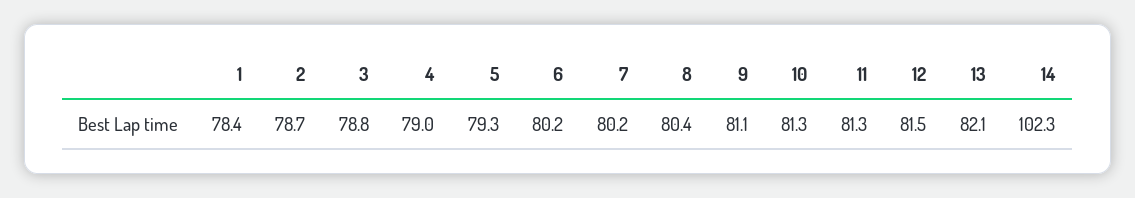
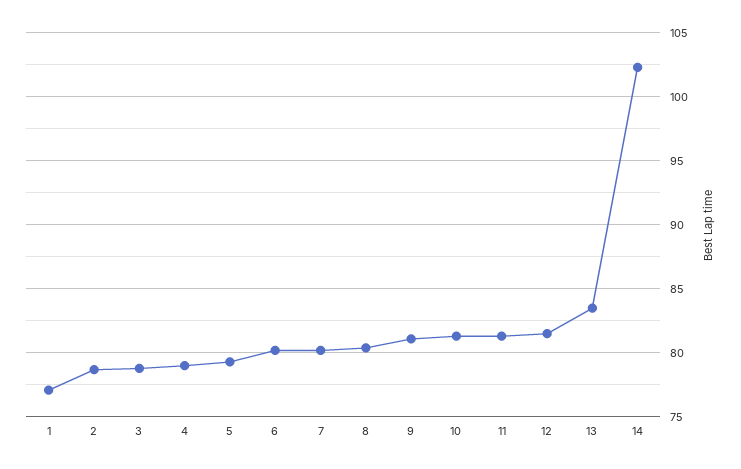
1: 78.4 -> 77
13: 82.1 -> 83.5

